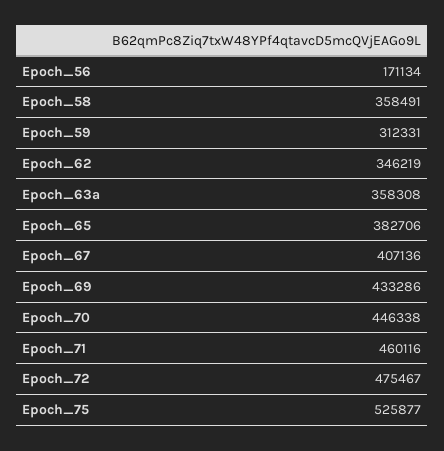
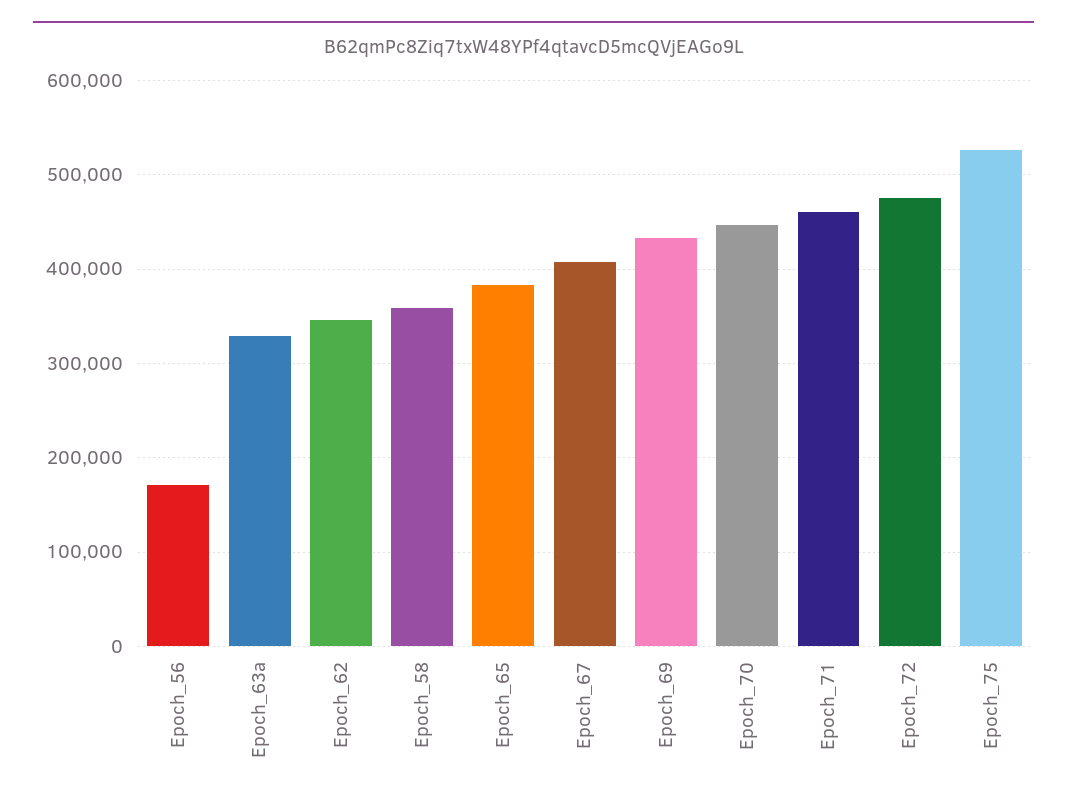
Epoch_59: 312331 -> none
Epoch_63a: 358308 -> 330000

